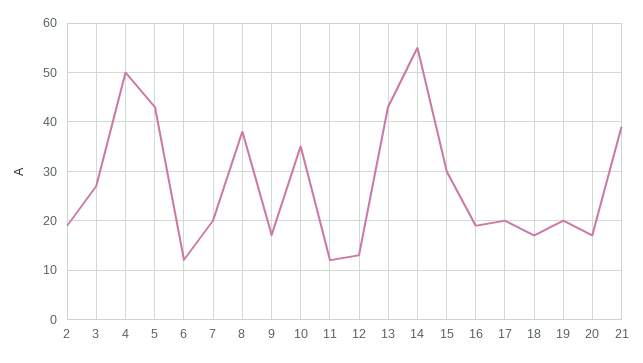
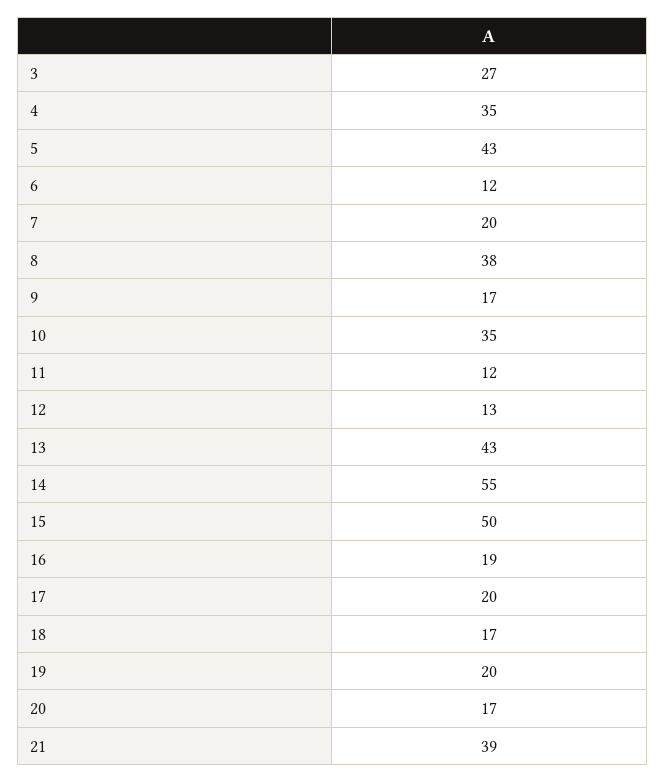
2: 20 -> none
4: 50 -> 35
15: 30 -> 50

